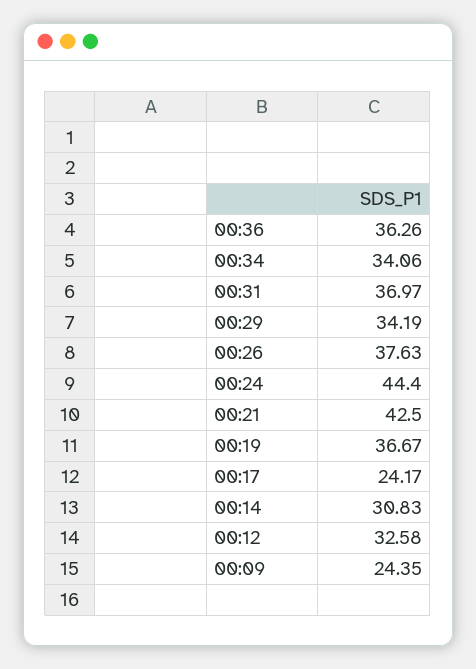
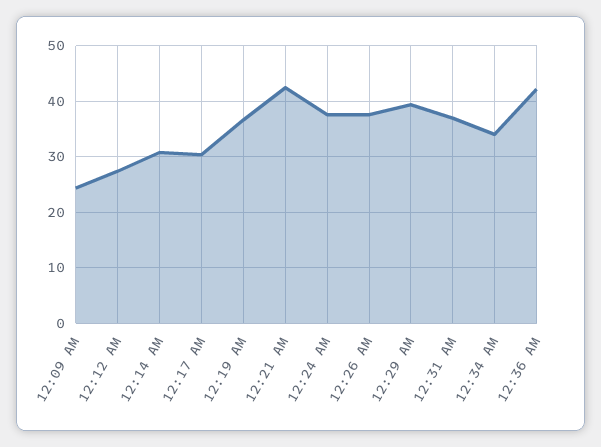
00:36: 36.26 -> 42
00:29: 34.19 -> 40
00:24: 44.4 -> 38
00:17: 24.17 -> 30
00:12: 32.58 -> 28

